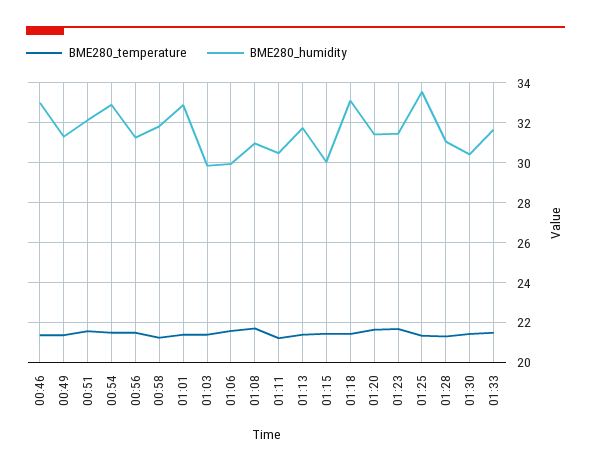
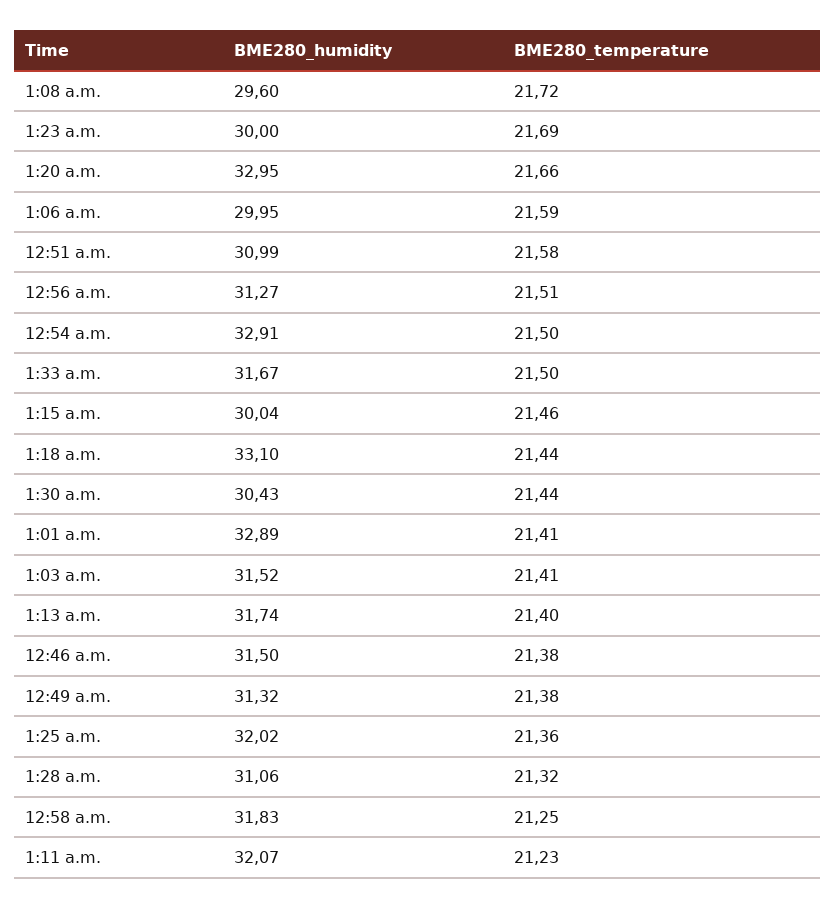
BME280_humidity, 00:46: 33 -> 31.5
BME280_humidity, 00:51: 32 -> 30.99
BME280_humidity, 01:03: 30 -> 31.52
BME280_humidity, 01:08: 31 -> 29.6
BME280_humidity, 01:11: 30.5 -> 32.07
BME280_humidity, 01:20: 31.5 -> 32.95
BME280_humidity, 01:23: 31.5 -> 30
BME280_humidity, 01:25: 33.5 -> 32.02

